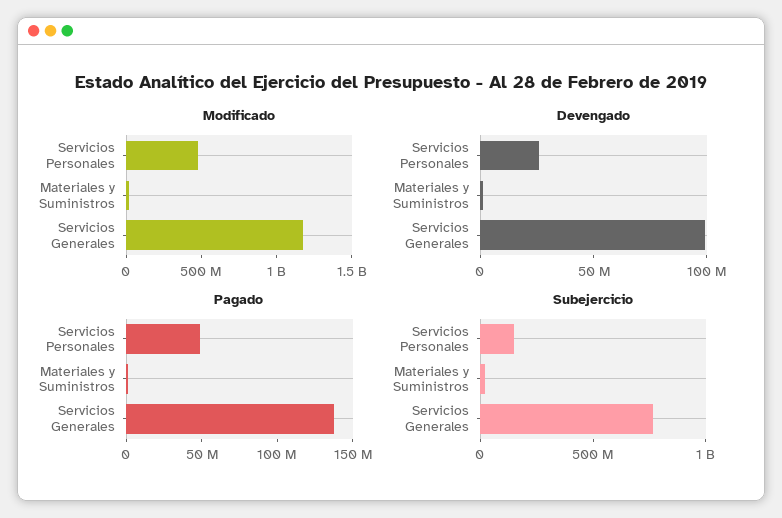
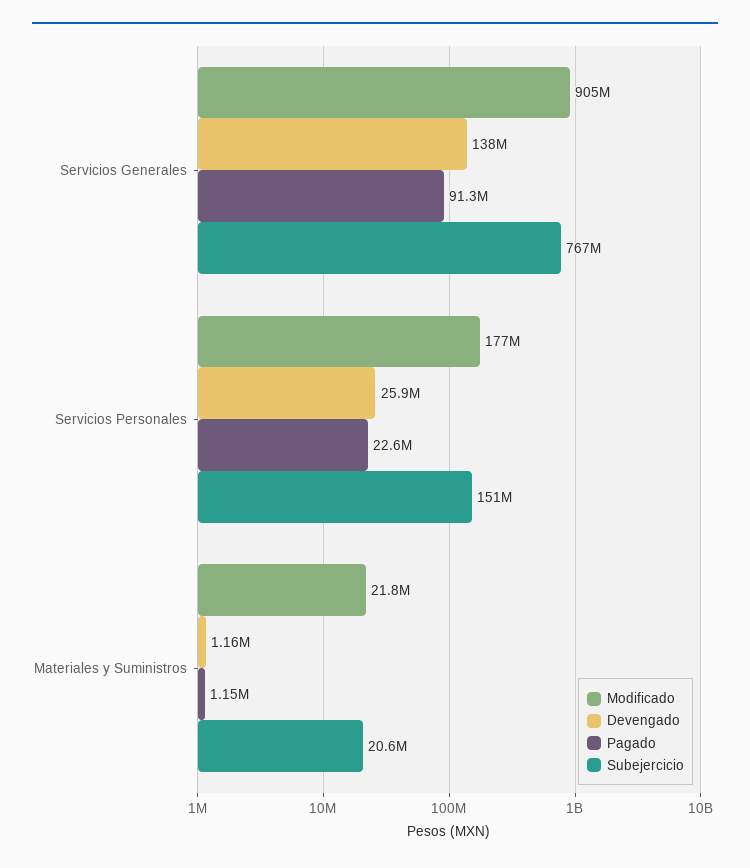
Modificado, Servicios Personales: 500000000 -> 177000000
Modificado, Servicios Generales: 1200000000 -> 905000000
Devengado, Servicios Generales: 100000000 -> 138000000
Pagado, Servicios Personales: 50000000 -> 22600000
Pagado, Servicios Generales: 140000000 -> 91300000

